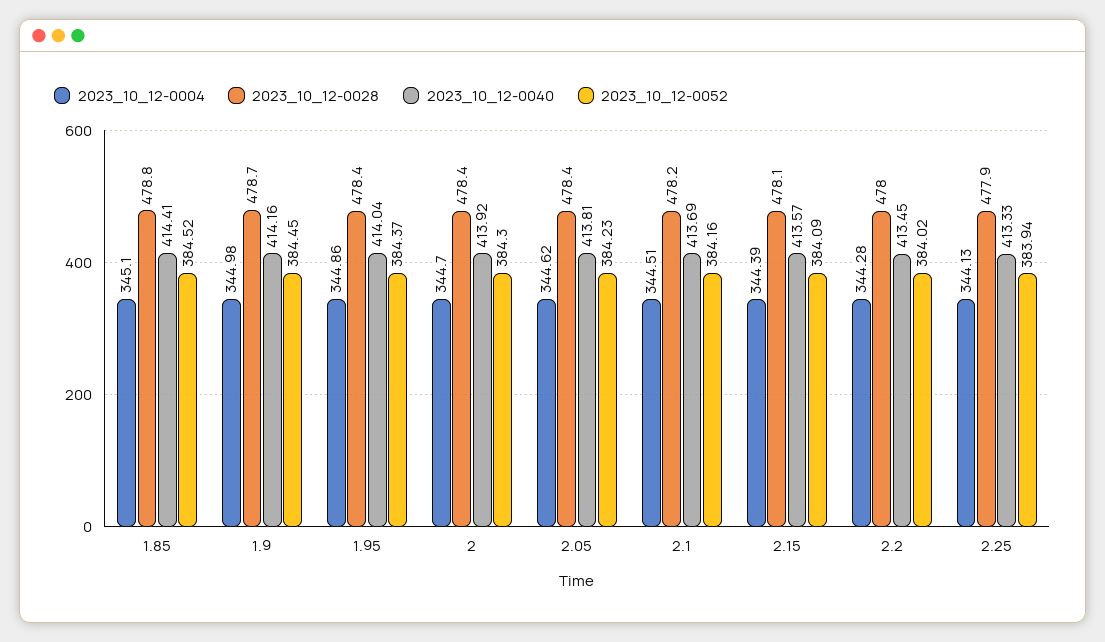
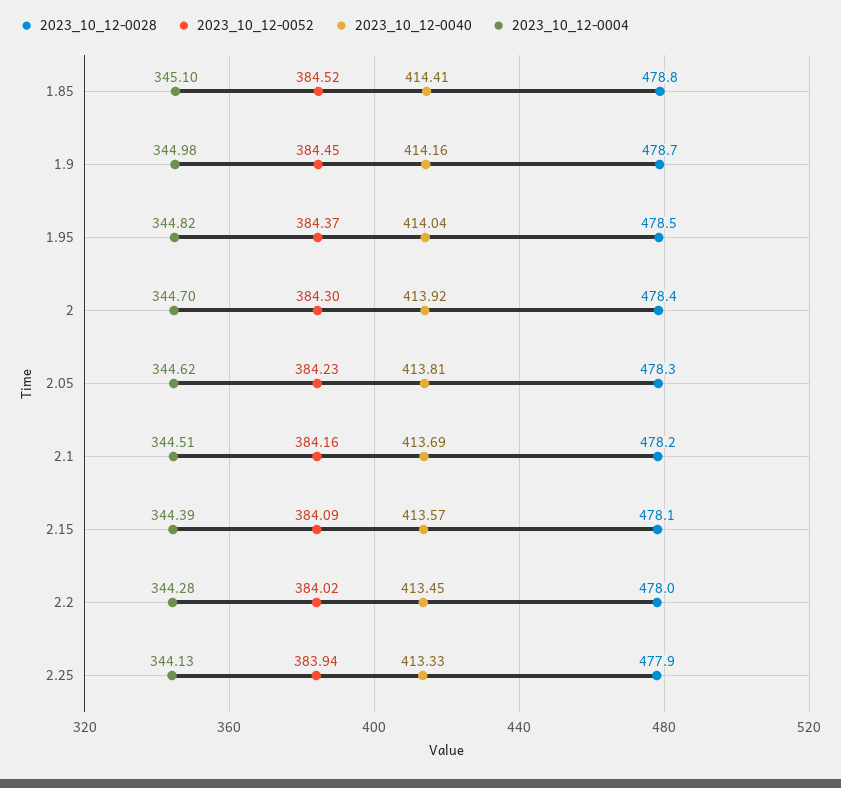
2023_10_12-0004, 1.95: 344.86 -> 344.82
2023_10_12-0028, 1.95: 478.4 -> 478.5
2023_10_12-0028, 2.05: 478.4 -> 478.3

